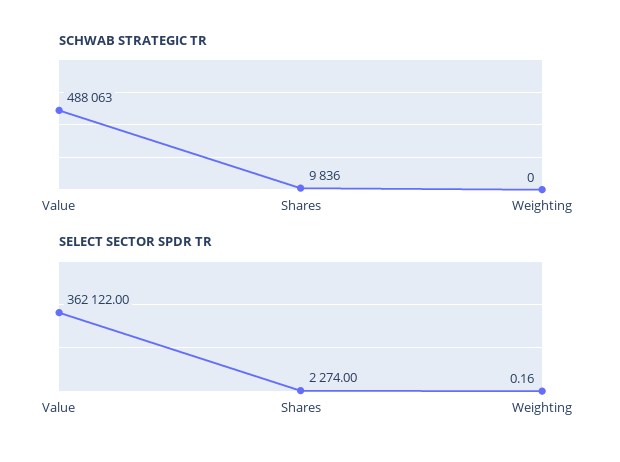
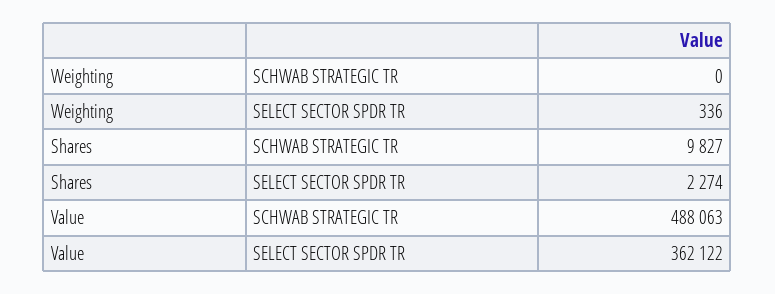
SCHWAB STRATEGIC TR, Shares: 9836 -> 9827
SELECT SECTOR SPDR TR, Weighting: 0.16 -> 336

